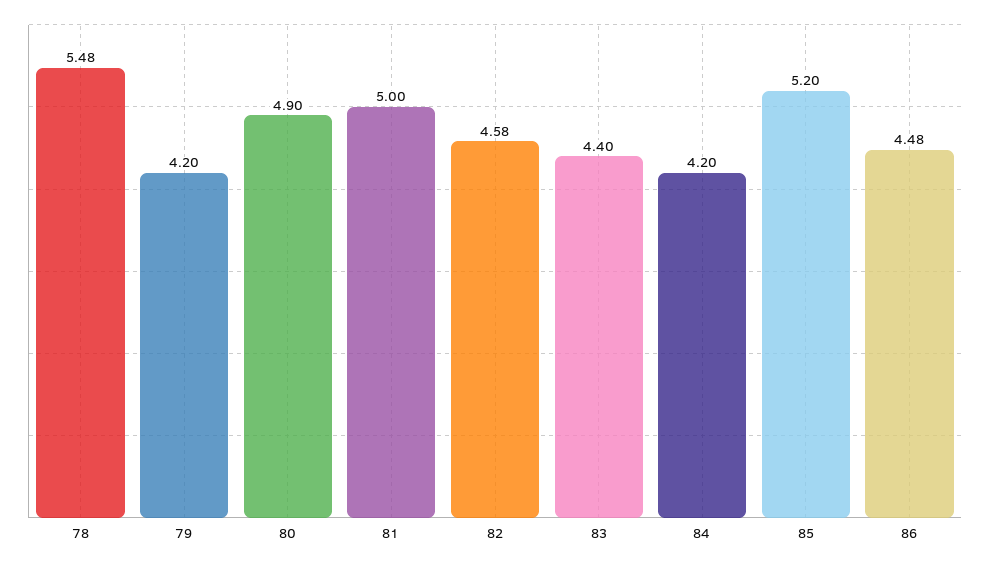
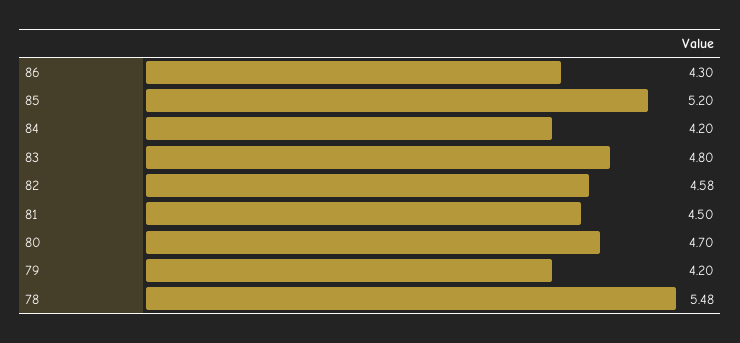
80: 4.9 -> 4.7
81: 5 -> 4.5
83: 4.4 -> 4.8
86: 4.48 -> 4.3

